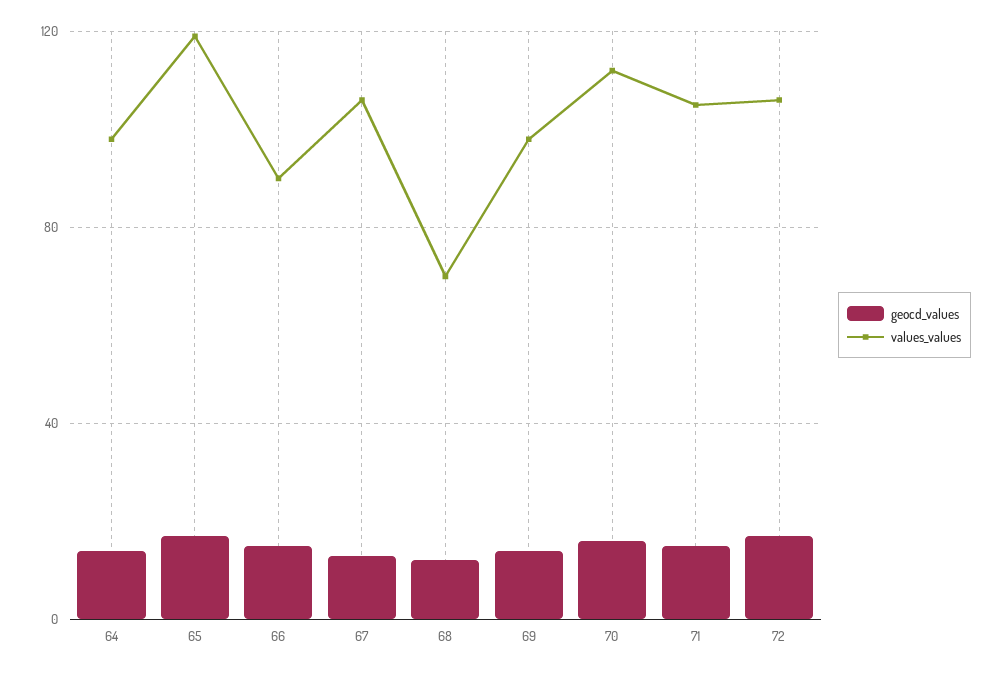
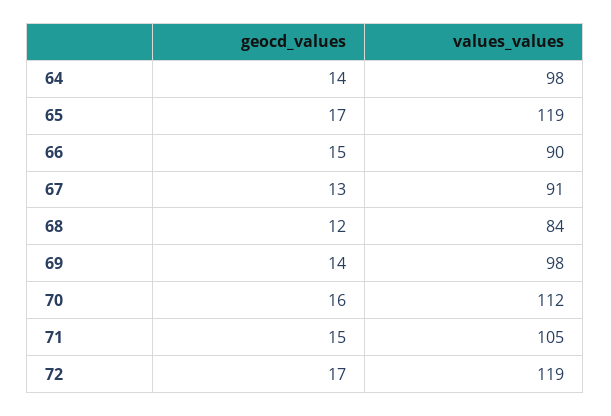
values_values, 67: 105 -> 91
values_values, 68: 70 -> 84
values_values, 72: 105 -> 119

